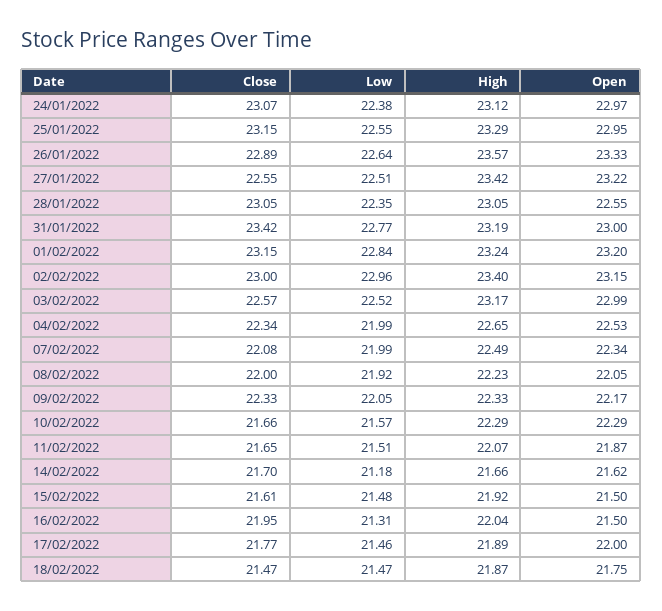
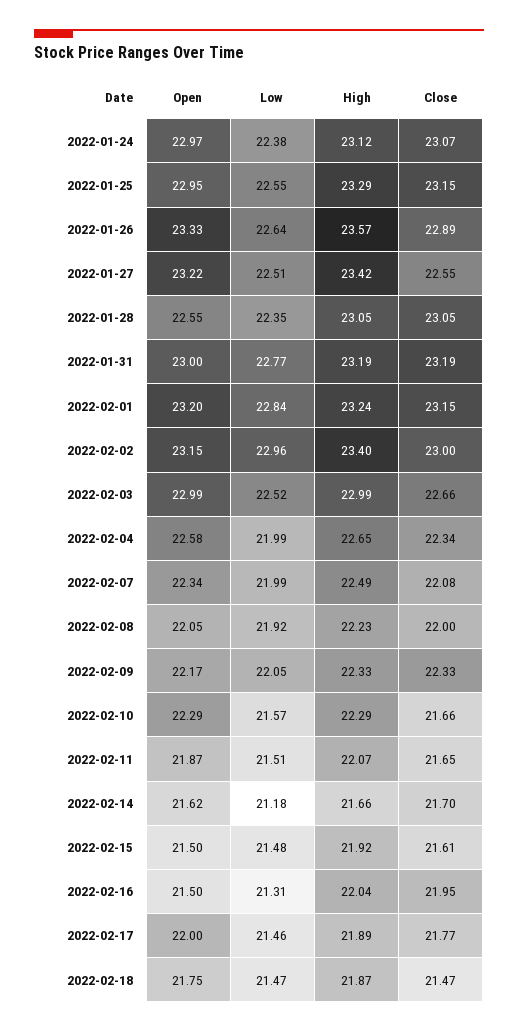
Close, 31/01/2022: 23.42 -> 23.19
Close, 03/02/2022: 22.57 -> 22.66
High, 03/02/2022: 23.17 -> 22.99
Open, 04/02/2022: 22.53 -> 22.58

